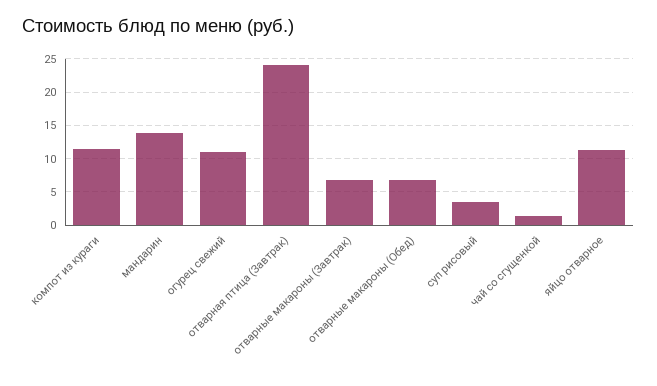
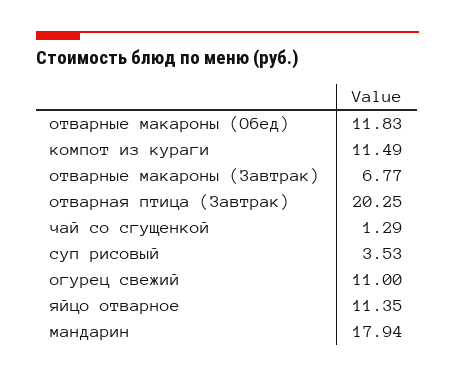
мандарин: 14 -> 17.94
отварная птица (Завтрак): 24 -> 20.25
отварные макароны (Обед): 7 -> 11.83

